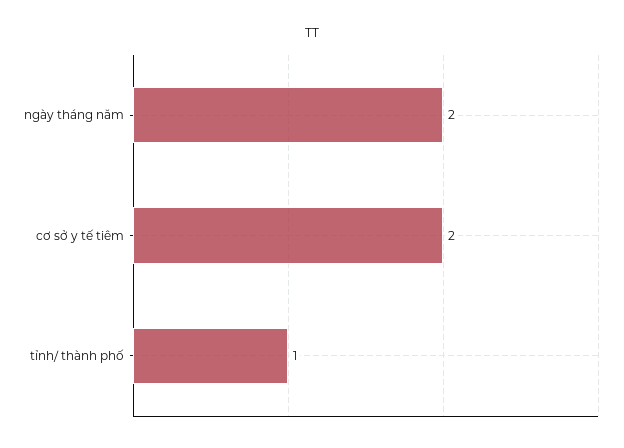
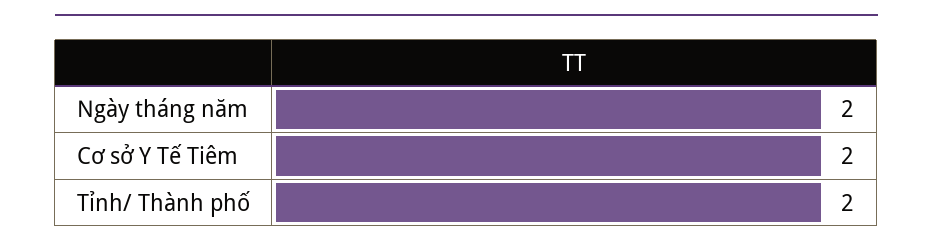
tỉnh/ thành phố: 1 -> 2

